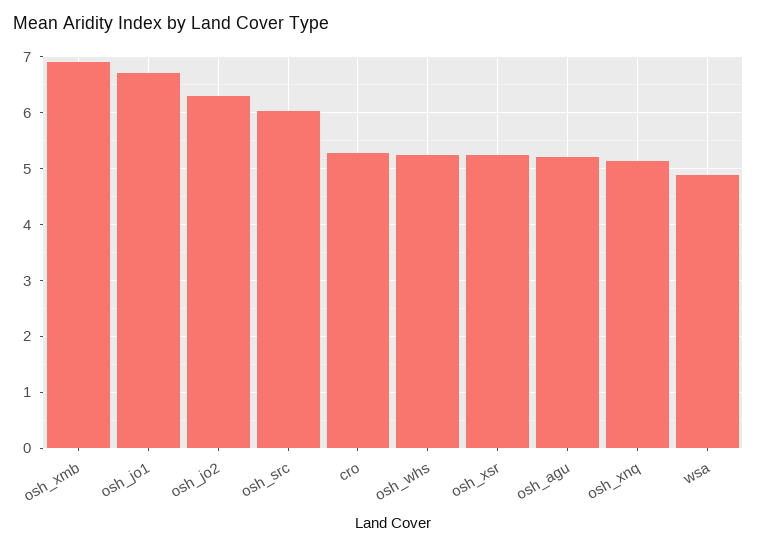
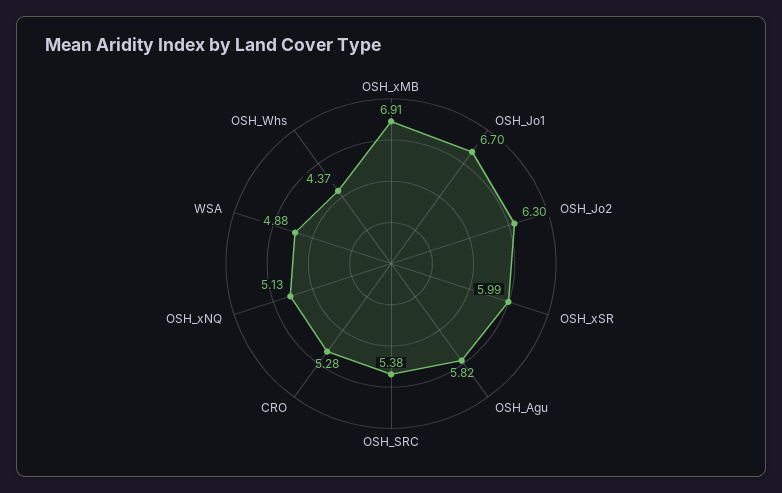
osh_src: 6 -> 5.38
osh_whs: 5.2 -> 4.37
osh_xsr: 5.2 -> 5.99
osh_agu: 5.2 -> 5.82

